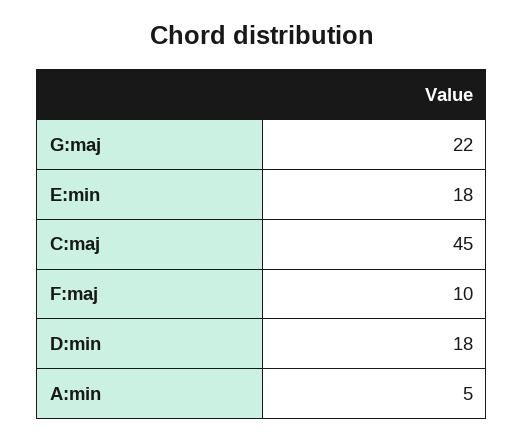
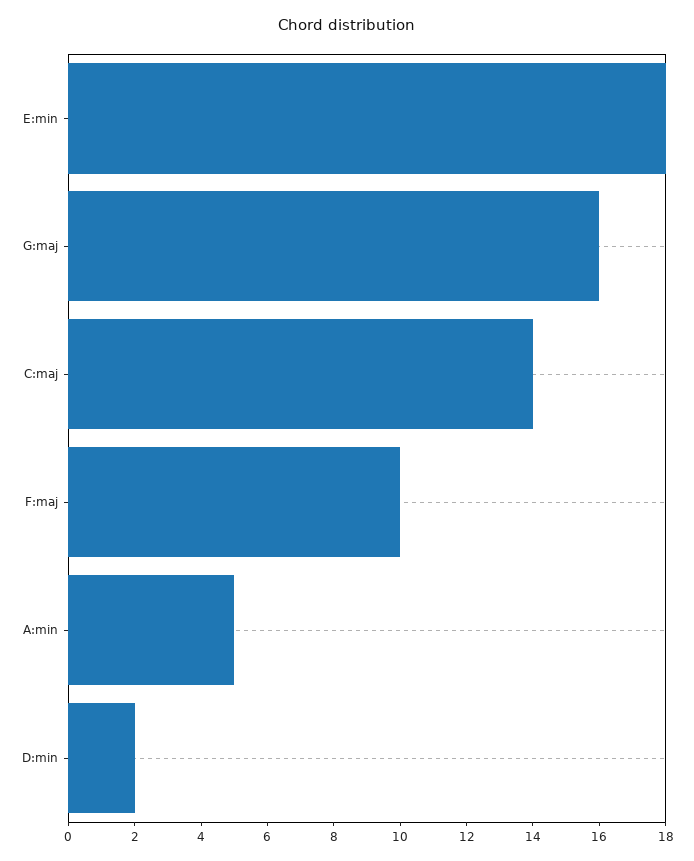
G:maj: 22 -> 16
C:maj: 45 -> 14
D:min: 18 -> 2

